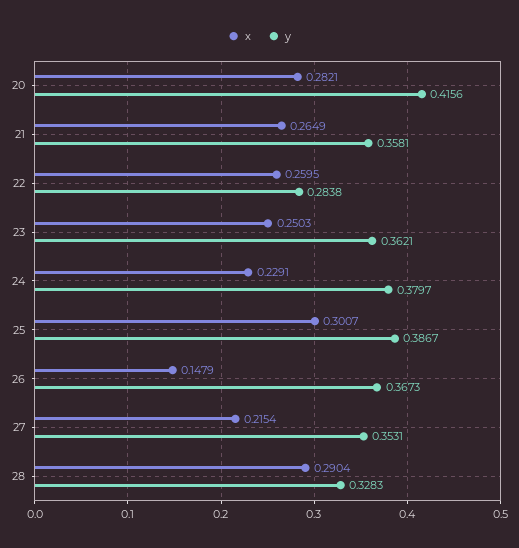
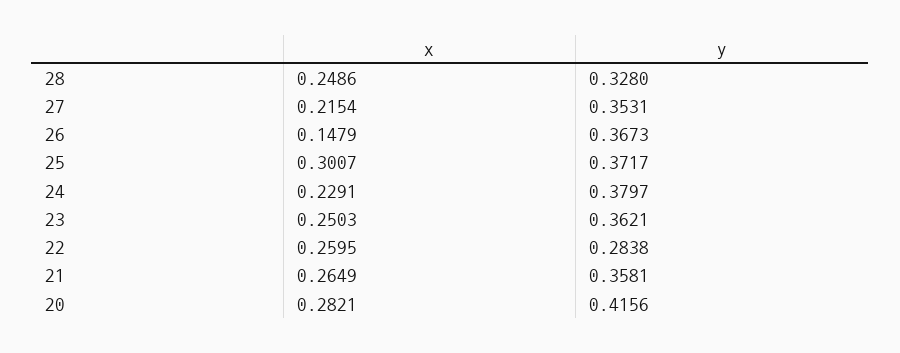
y, 25: 0.3867 -> 0.3717
x, 28: 0.2904 -> 0.2486
y, 28: 0.3283 -> 0.328

